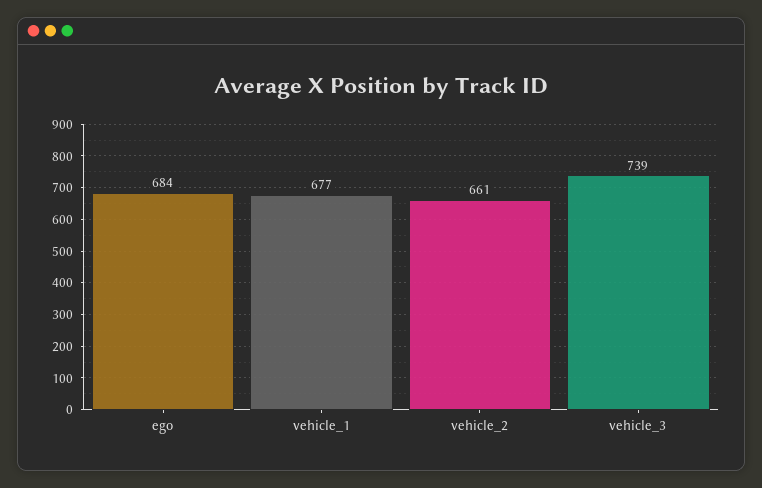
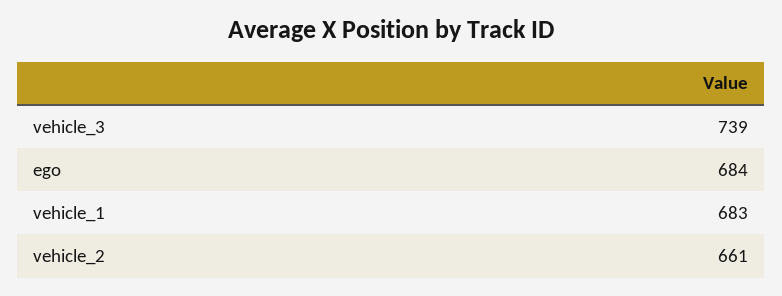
vehicle_1: 677 -> 683

